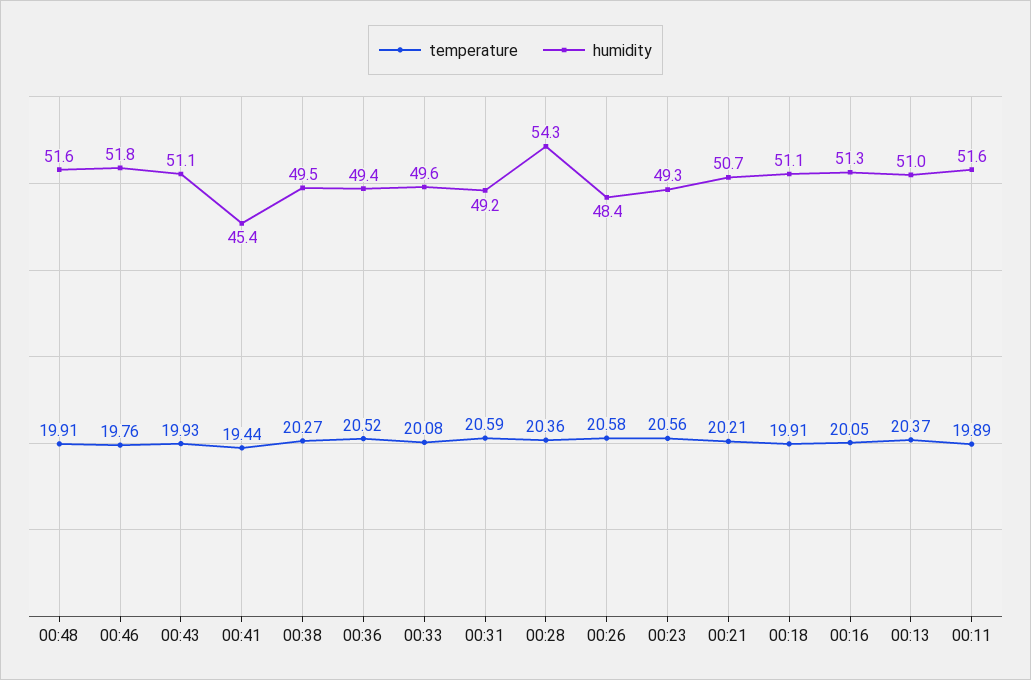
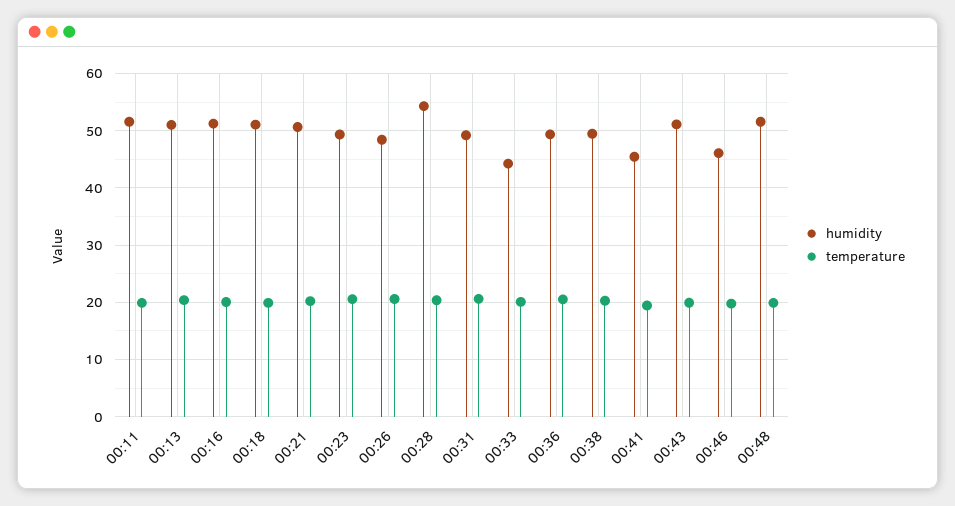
humidity, 00:46: 51.8 -> 46
humidity, 00:33: 49.6 -> 44

